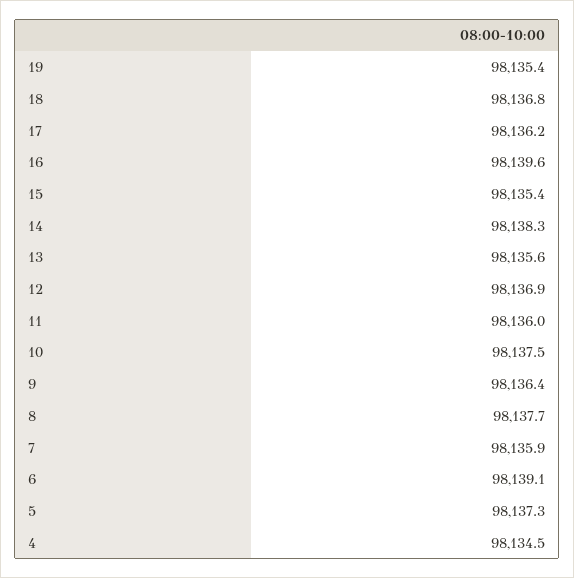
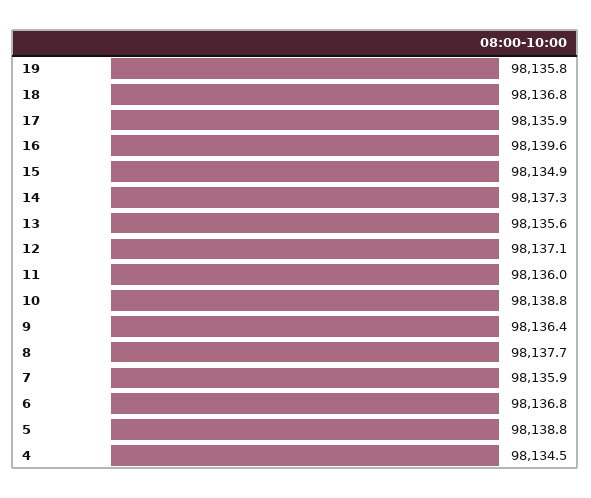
19: 98135.4 -> 98135.8
17: 98136.2 -> 98135.9
15: 98135.4 -> 98134.9
14: 98138.3 -> 98137.3
12: 98136.9 -> 98137.1
10: 98137.5 -> 98138.8
6: 98139.1 -> 98136.8
5: 98137.3 -> 98138.8

